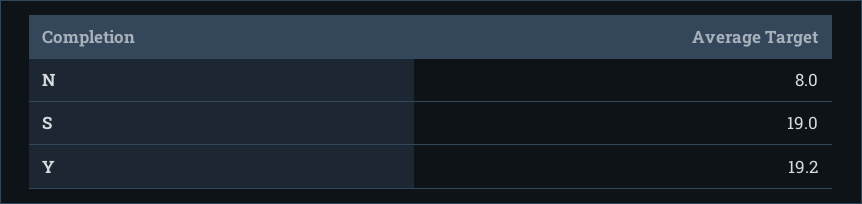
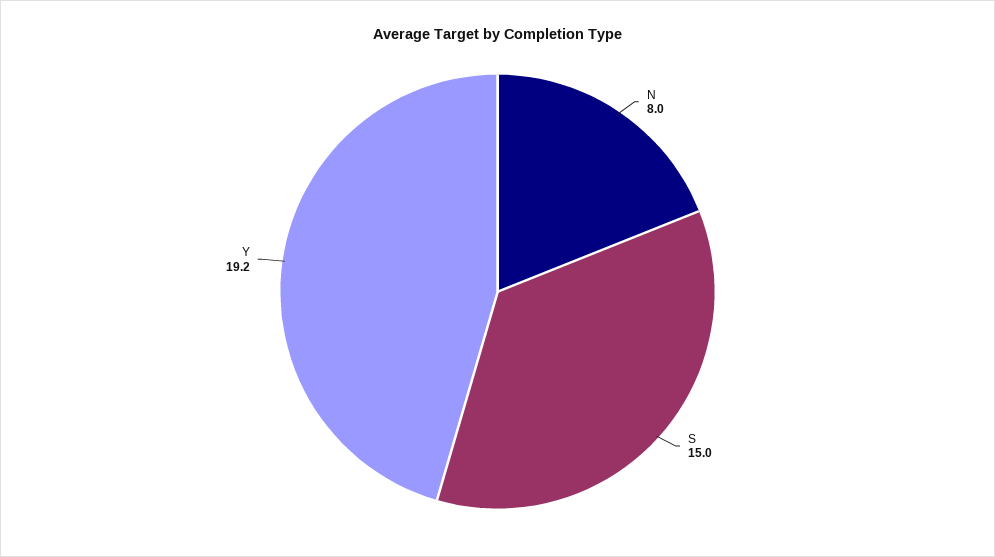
S: 19 -> 15

